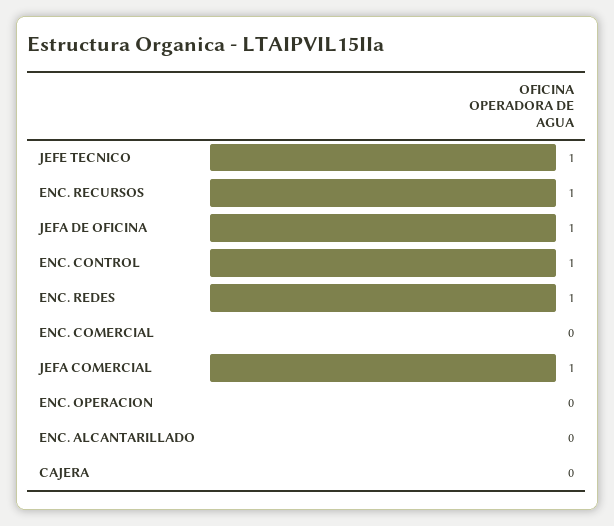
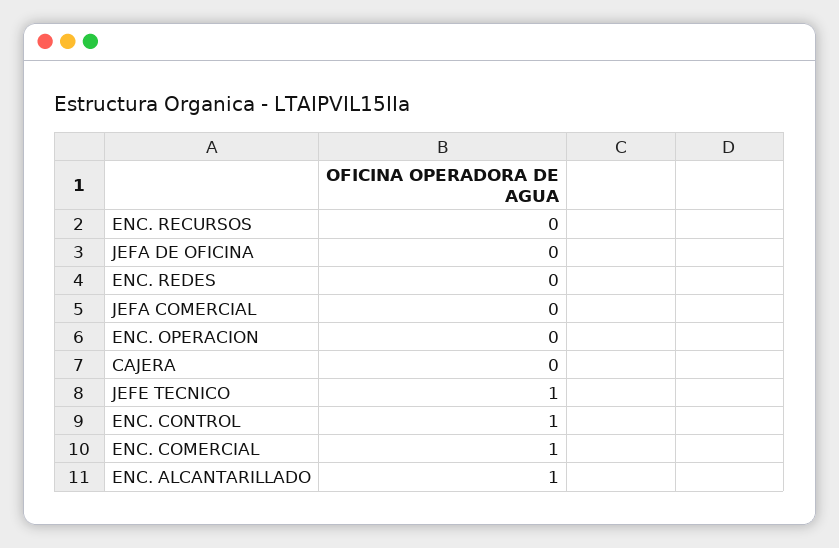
ENC. RECURSOS: 1 -> 0
JEFA DE OFICINA: 1 -> 0
ENC. REDES: 1 -> 0
ENC. COMERCIAL: 0 -> 1
JEFA COMERCIAL: 1 -> 0
ENC. ALCANTARILLADO: 0 -> 1

